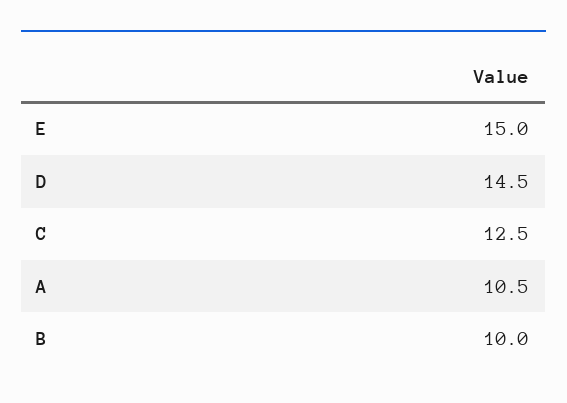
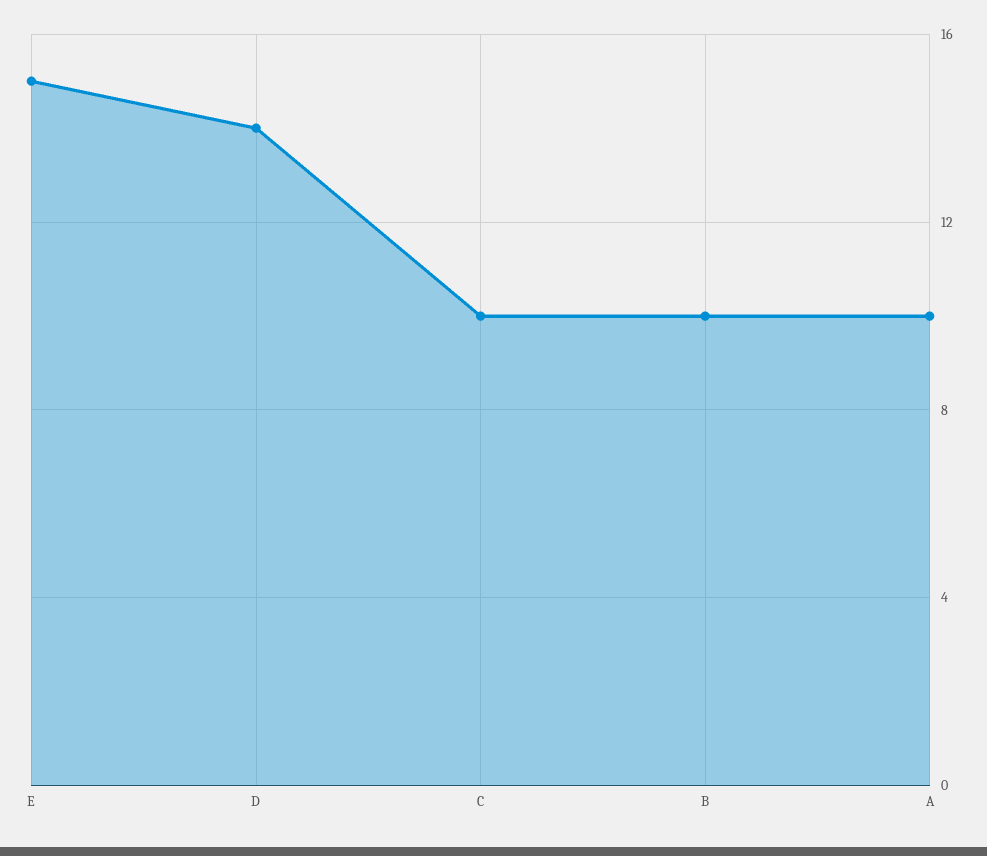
D: 14.5 -> 14
C: 12.5 -> 10
A: 10.5 -> 10

